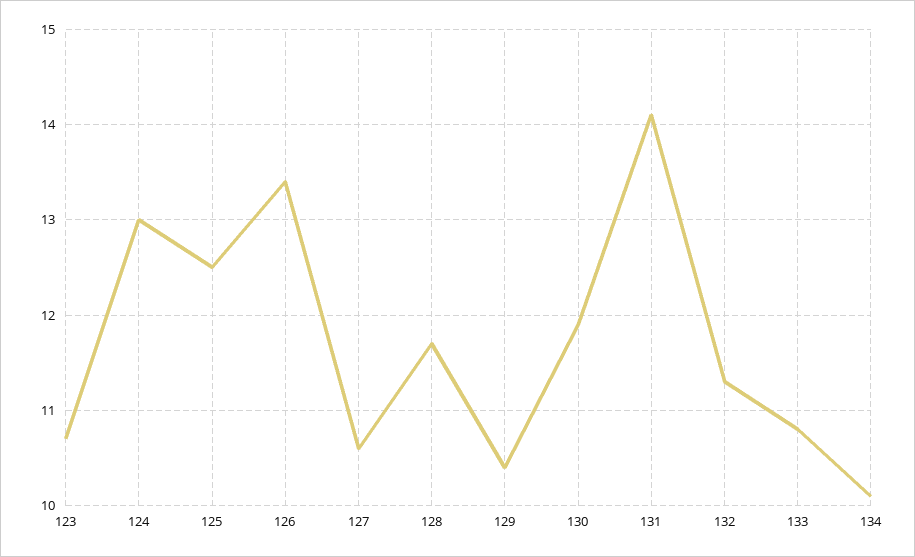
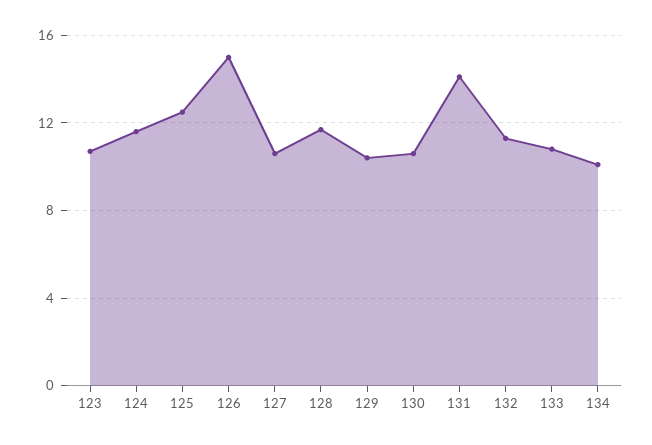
124: 13 -> 11.5
126: 13.4 -> 15
130: 11.9 -> 10.5

